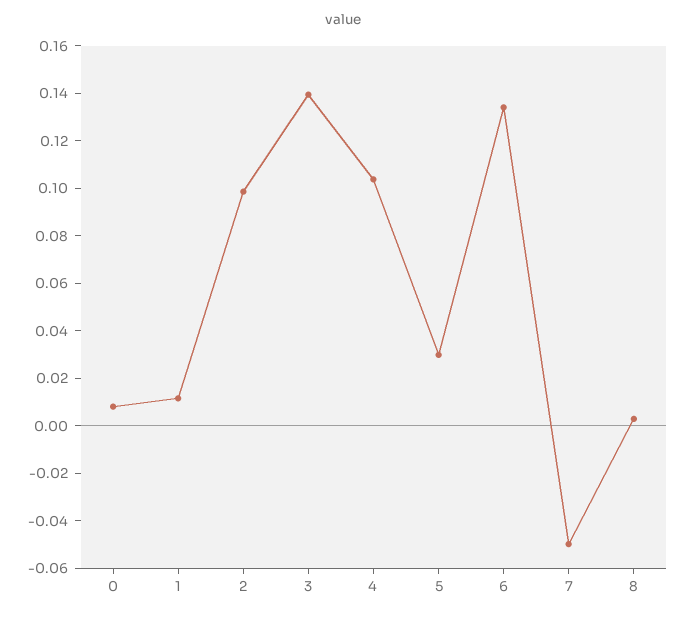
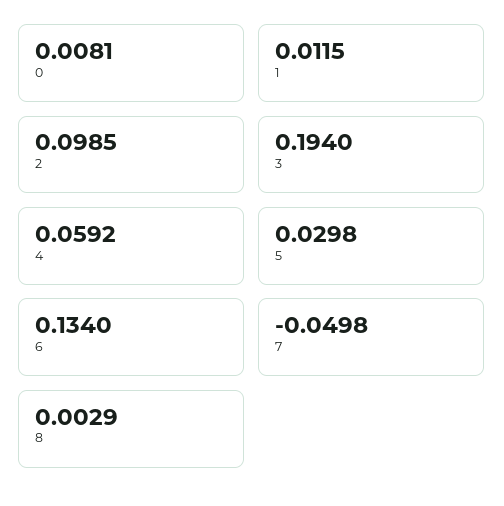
3: 0.14 -> 0.194
4: 0.105 -> 0.0592

